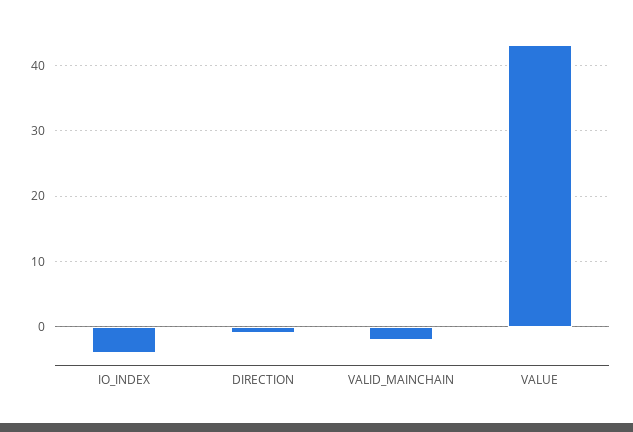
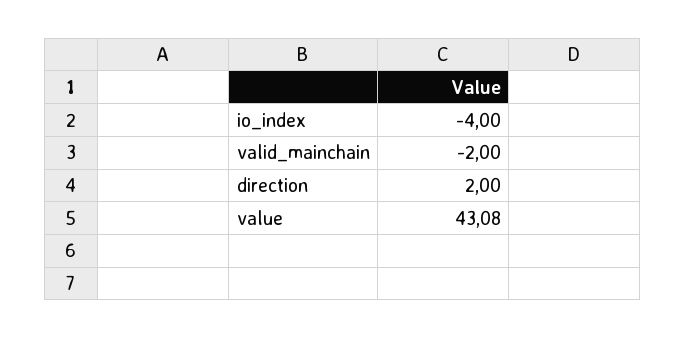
DIRECTION: -1 -> 2

